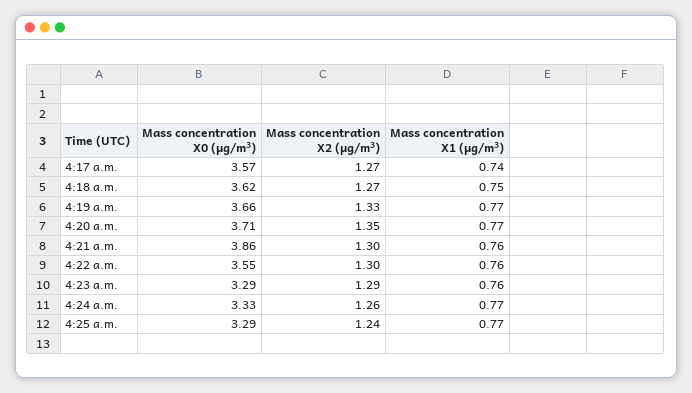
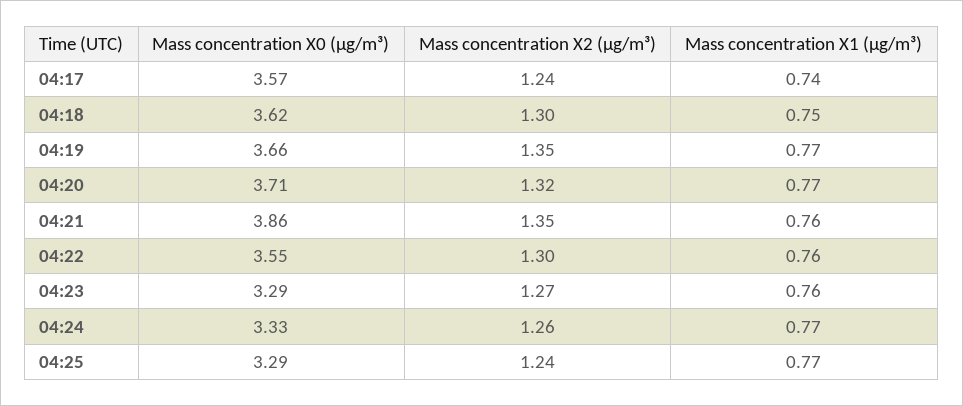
Mass concentration X2 (μg/m³), 4:17 a.m.: 1.27 -> 1.24
Mass concentration X2 (μg/m³), 4:18 a.m.: 1.27 -> 1.3
Mass concentration X2 (μg/m³), 4:19 a.m.: 1.33 -> 1.35
Mass concentration X2 (μg/m³), 4:20 a.m.: 1.35 -> 1.32
Mass concentration X2 (μg/m³), 4:21 a.m.: 1.3 -> 1.35
Mass concentration X2 (μg/m³), 4:23 a.m.: 1.29 -> 1.27

